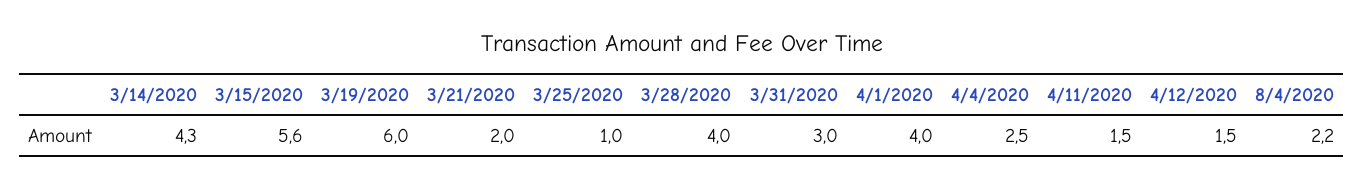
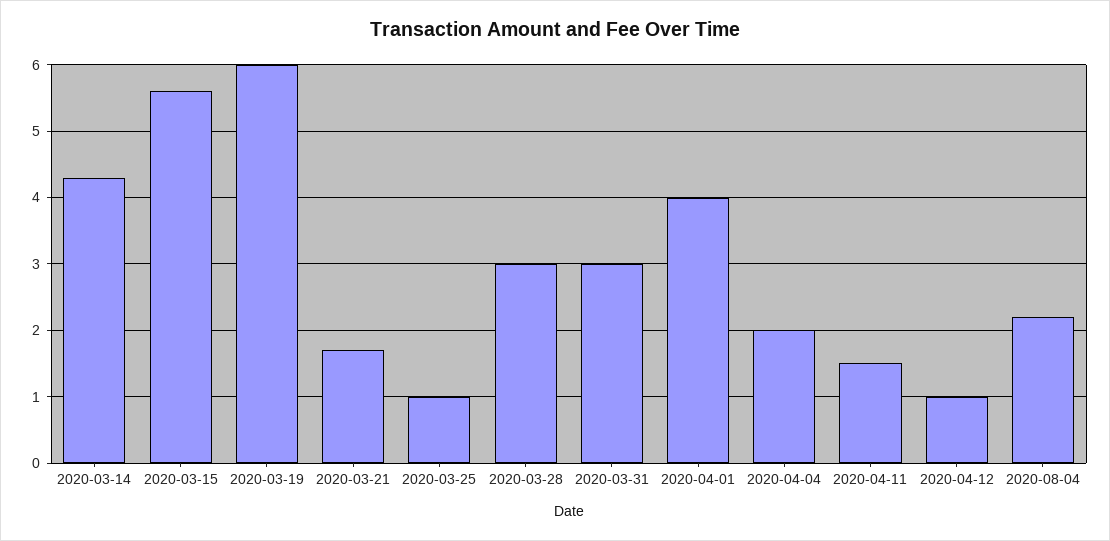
3/21/2020: 2 -> 1.7
3/28/2020: 4 -> 3
4/4/2020: 2.5 -> 2
4/12/2020: 1.5 -> 1

